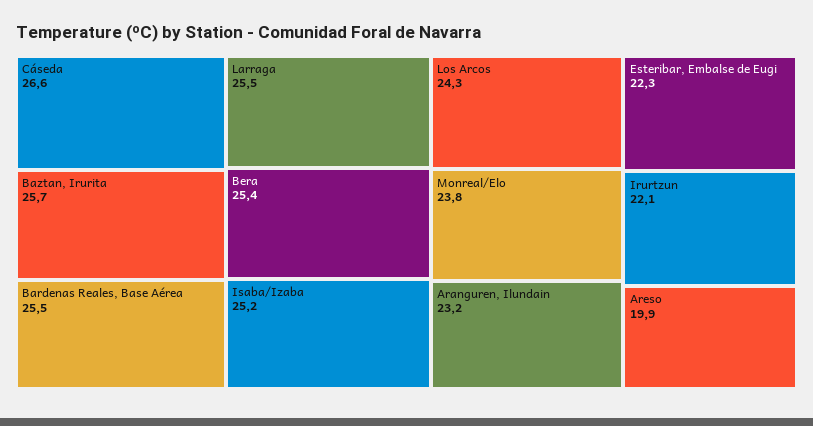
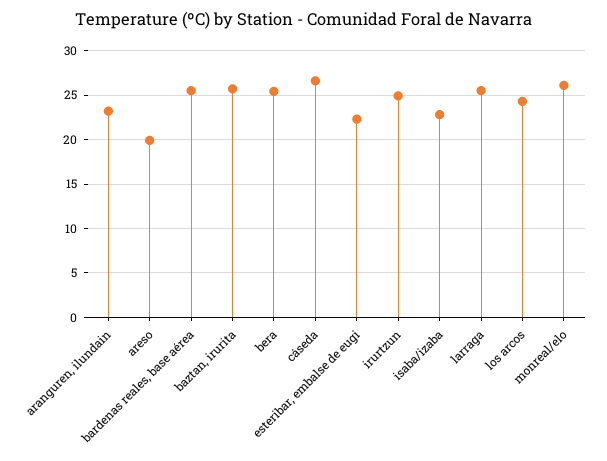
Isaba/Izaba: 25.2 -> 23
Monreal/Elo: 23.8 -> 26
Irurtzun: 22.1 -> 25

